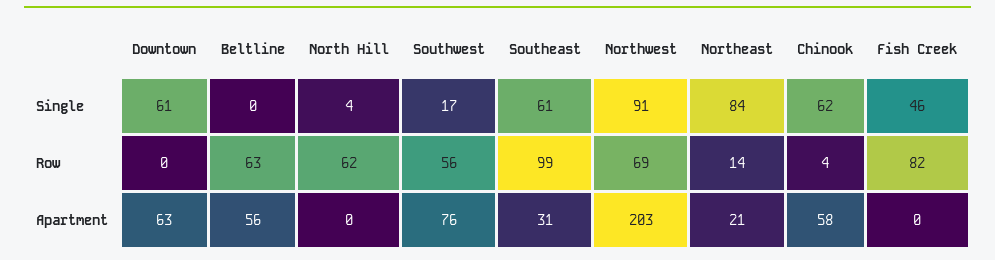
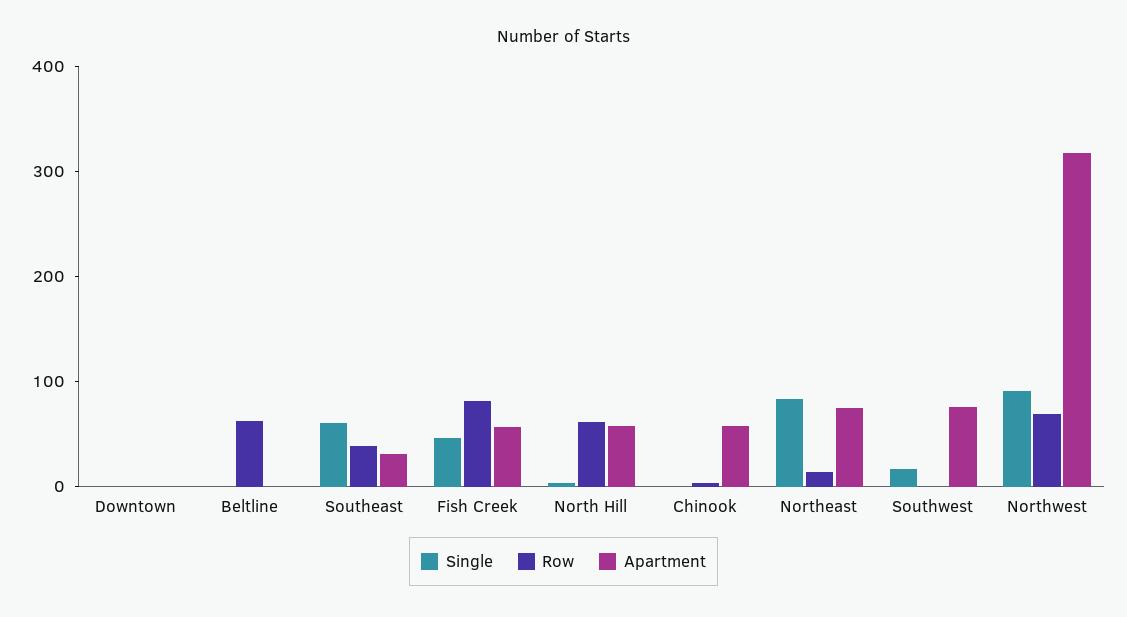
Single, Downtown: 61 -> 0
Single, Chinook: 62 -> 0
Row, Southwest: 56 -> 0
Row, Southeast: 99 -> 40
Apartment, Downtown: 63 -> 0
Apartment, Beltline: 56 -> 0
Apartment, North Hill: 0 -> 60
Apartment, Northwest: 203 -> 320
Apartment, Northeast: 21 -> 80
Apartment, Fish Creek: 0 -> 60

